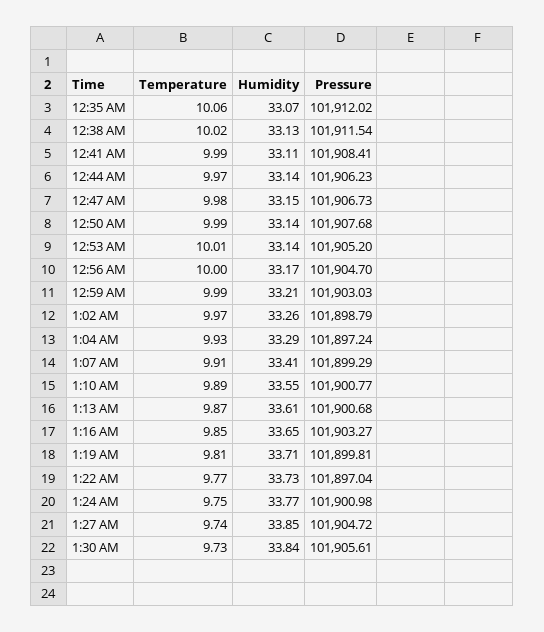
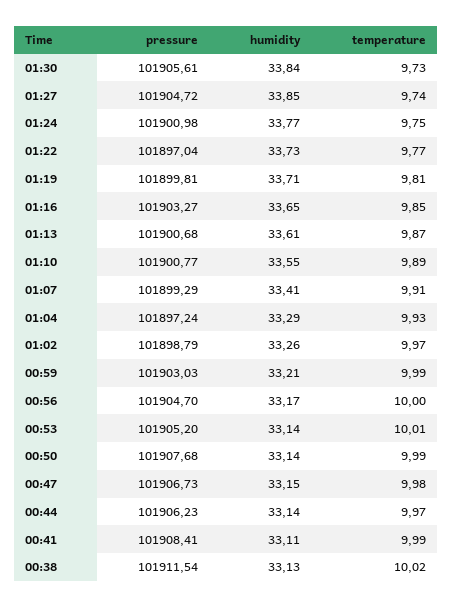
Temperature, 12:35 AM: 10.06 -> none
Humidity, 12:35 AM: 33.07 -> none
Pressure, 12:35 AM: 101912.02 -> none

